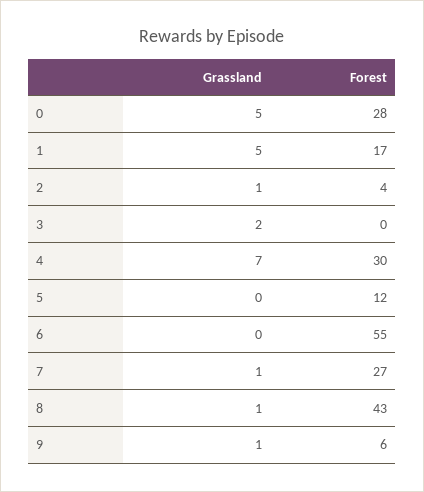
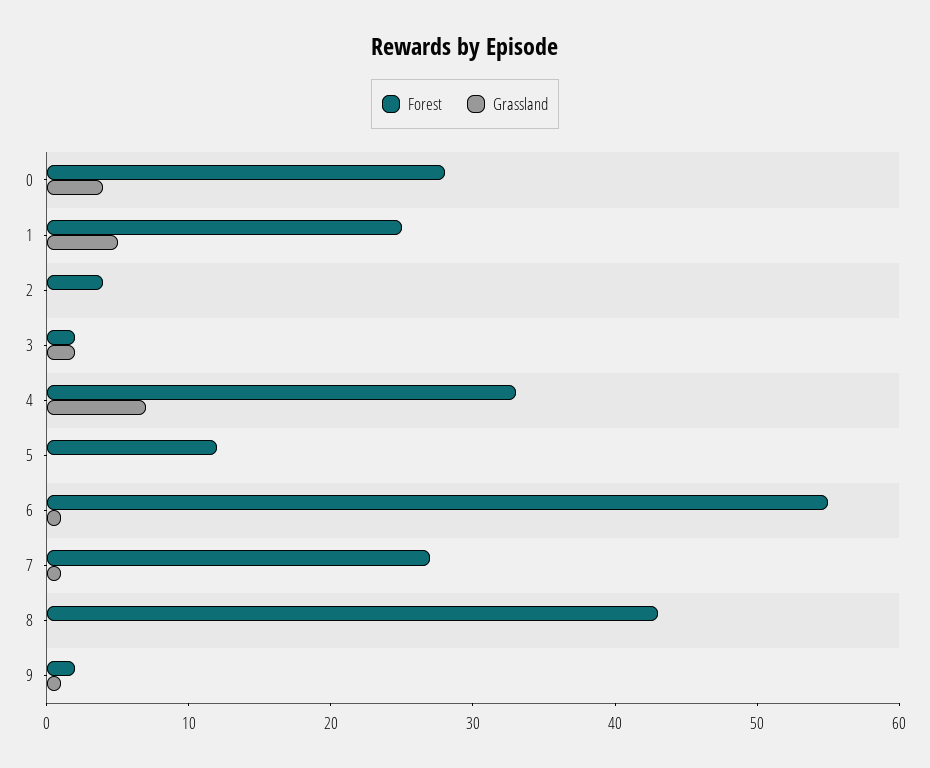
Grassland, 0: 5 -> 4
Forest, 1: 17 -> 25
Grassland, 2: 1 -> 0
Forest, 3: 0 -> 2
Forest, 4: 30 -> 33
Grassland, 6: 0 -> 1
Grassland, 8: 1 -> 0
Forest, 9: 6 -> 2

